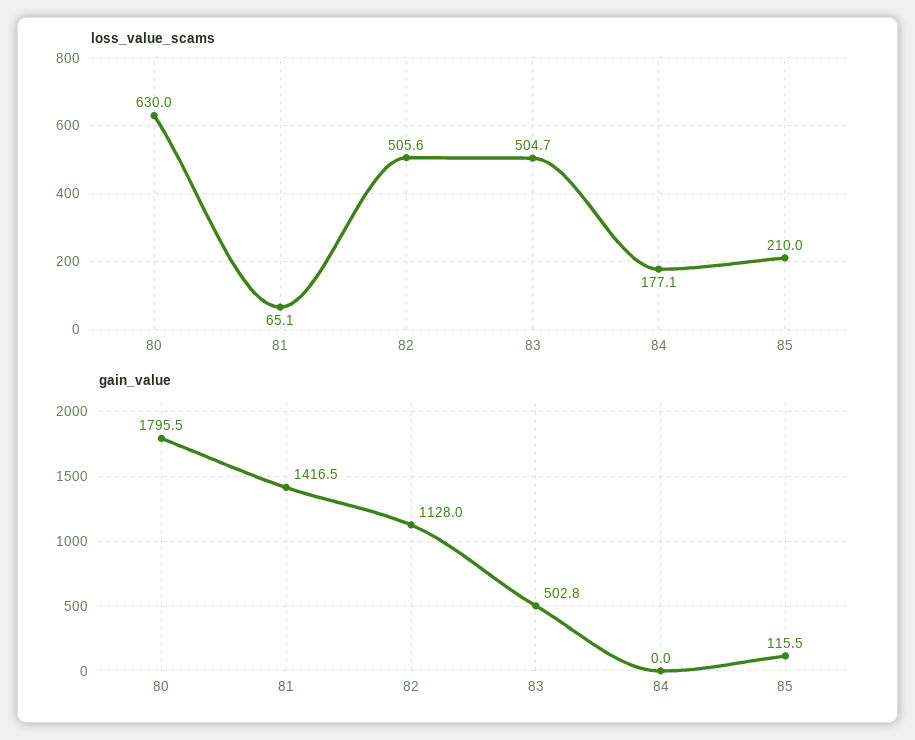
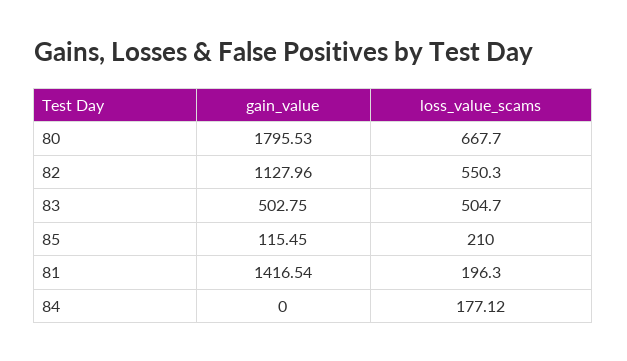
loss_value_scams, 80: 630 -> 667.7
loss_value_scams, 81: 65.1 -> 196.3
loss_value_scams, 82: 505.6 -> 550.3

